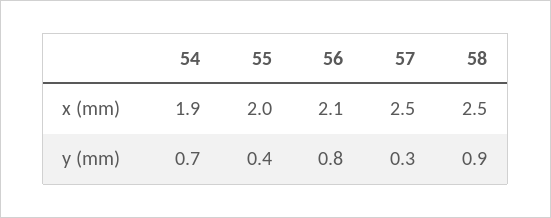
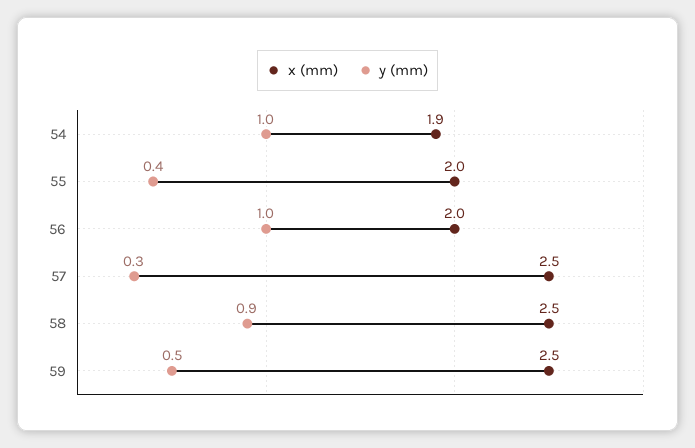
x (mm), 56: 2.1 -> 2
y (mm), 54: 0.7 -> 1
y (mm), 56: 0.8 -> 1
x (mm), 59: none -> 2.5
y (mm), 59: none -> 0.5

